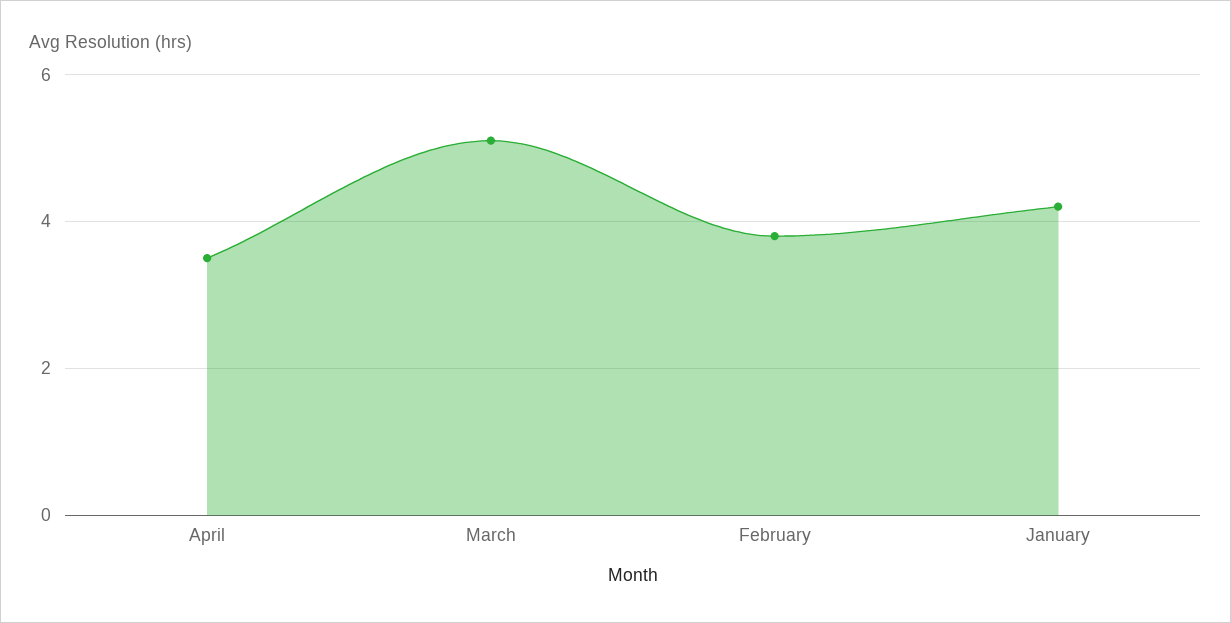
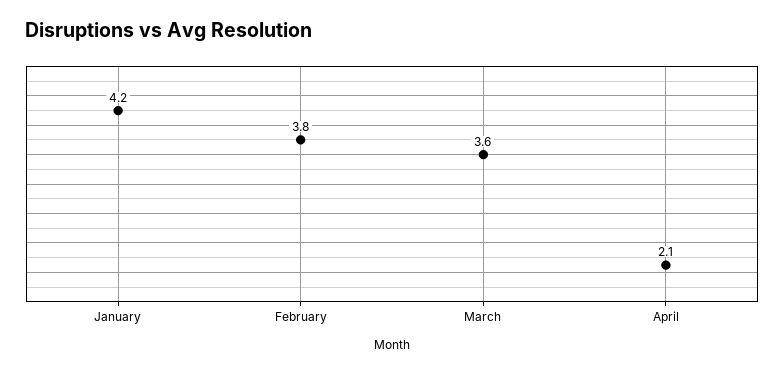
April: 3.5 -> 2.1
March: 5 -> 3.6

